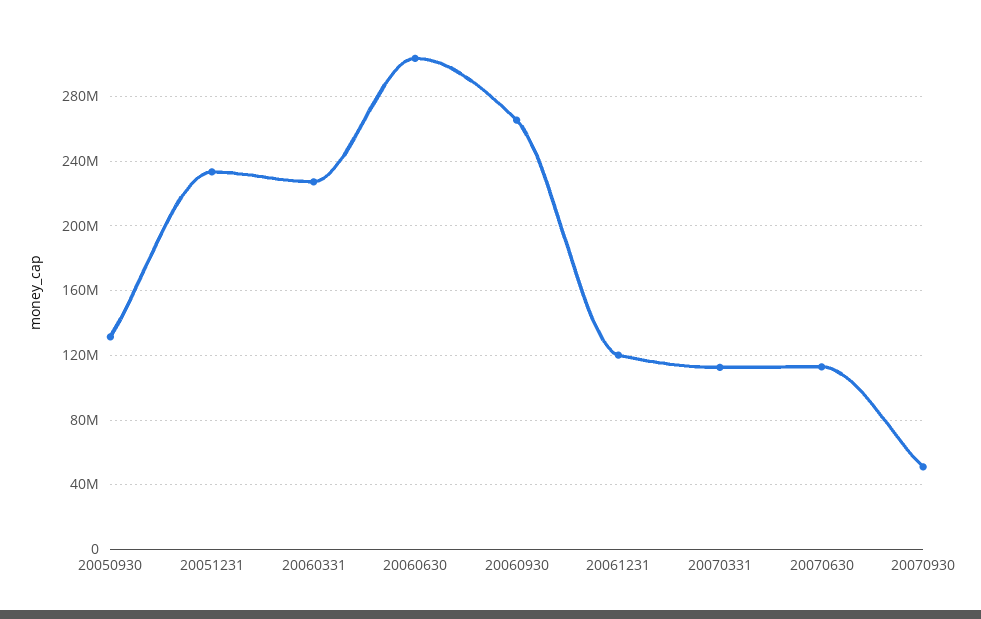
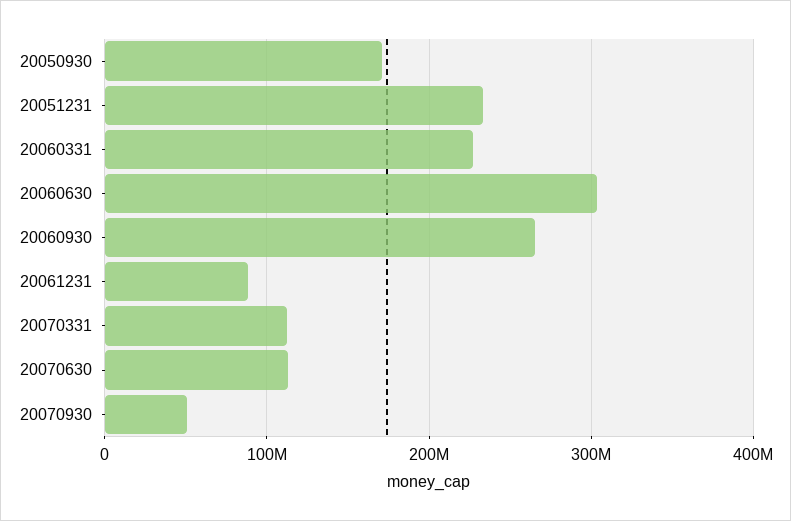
20050930: 130000000 -> 170000000
20061231: 120000000 -> 90000000

